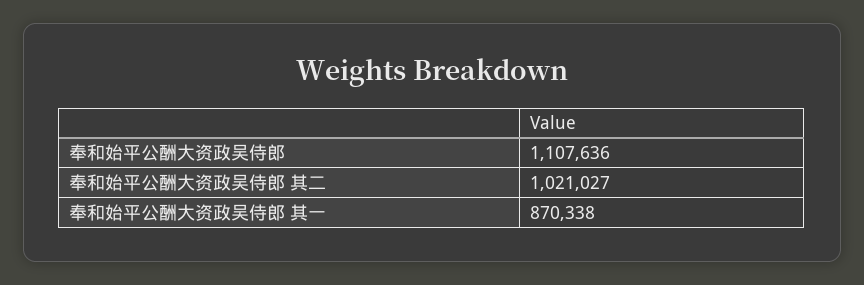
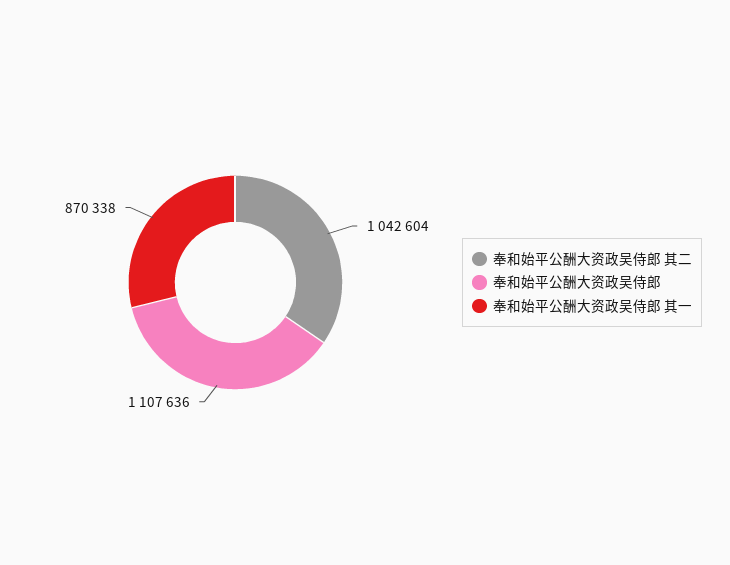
奉和始平公酬大资政吴侍郎 其二: 1021027 -> 1042604

